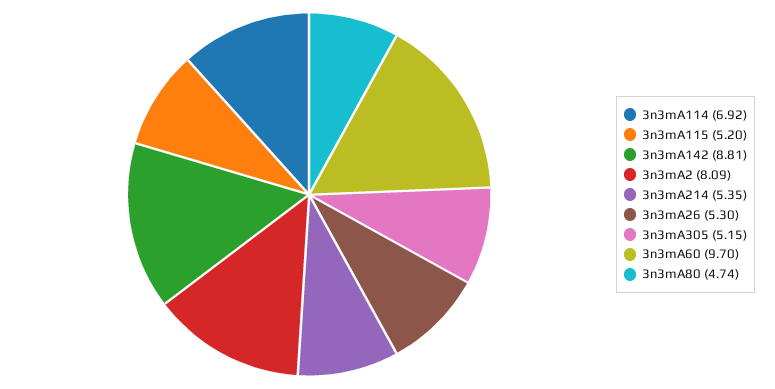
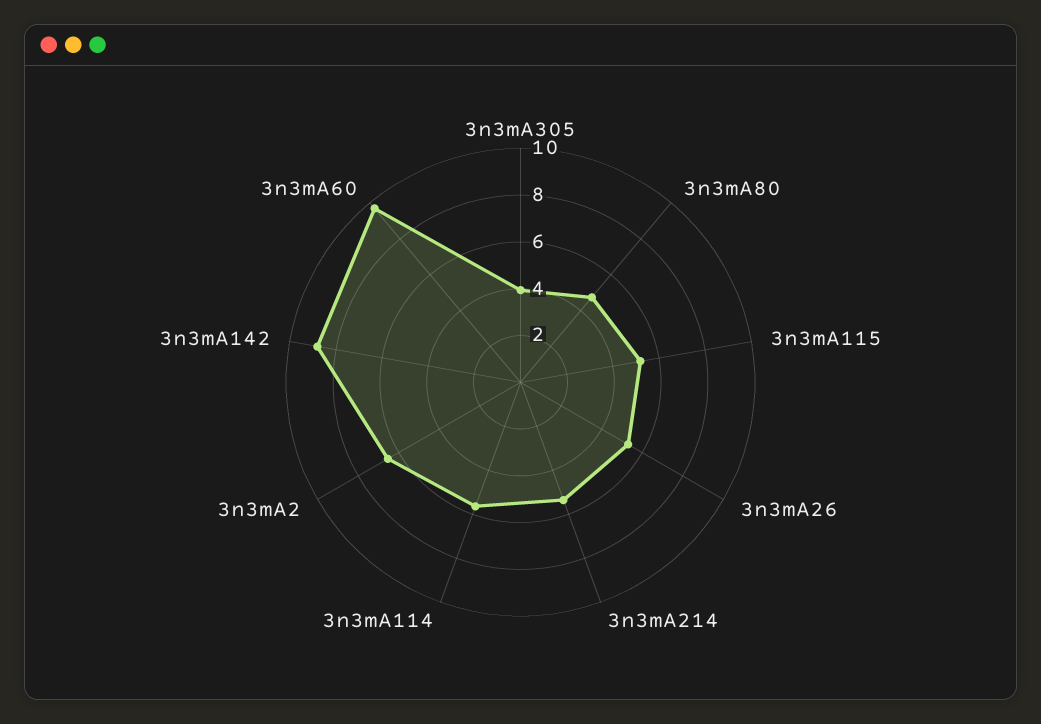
3n3mA114: 6.92 -> 5.5
3n3mA2: 8.09 -> 6.5
3n3mA305: 5.15 -> 4

